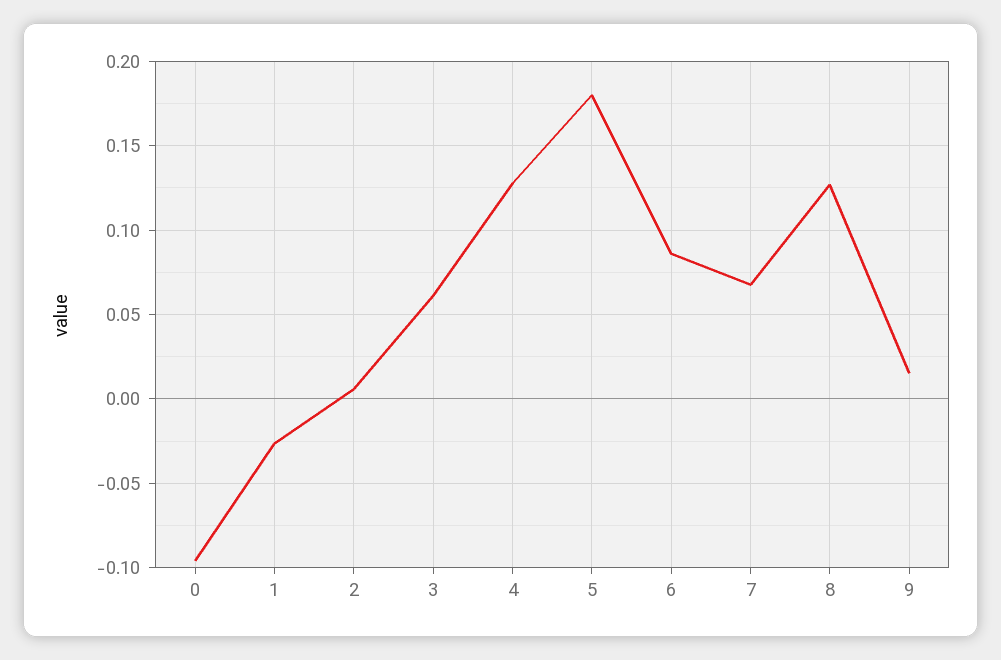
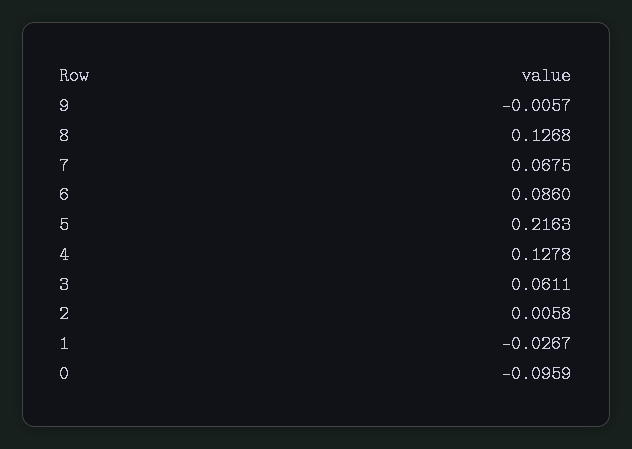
5: 0.18 -> 0.2163
9: 0.015 -> -0.0057

